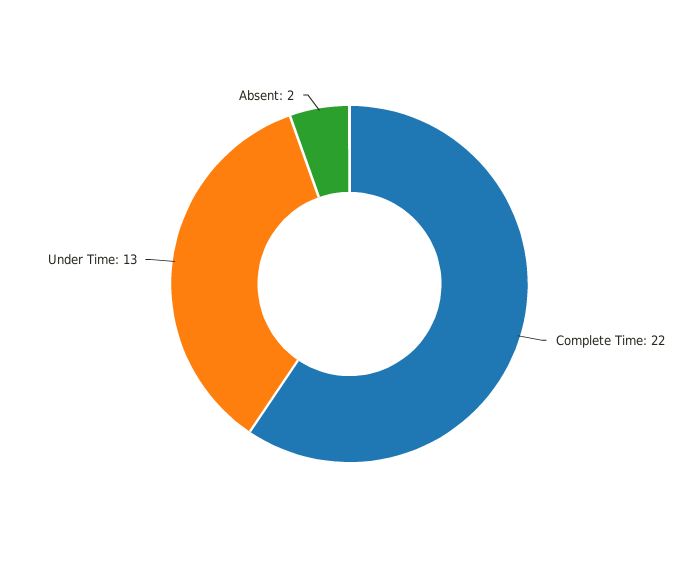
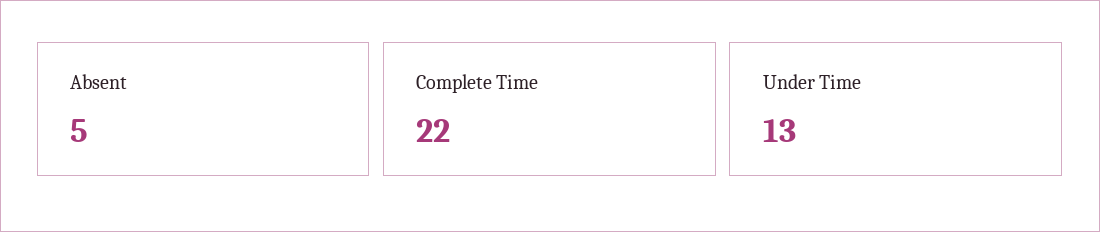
Absent: 2 -> 5

